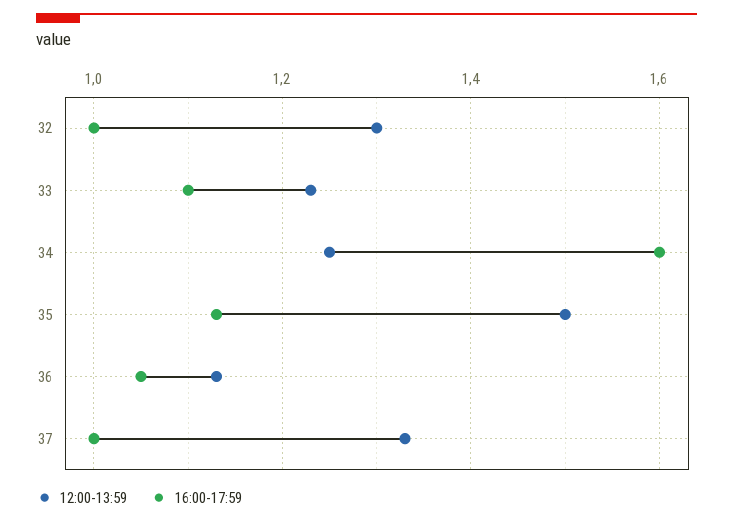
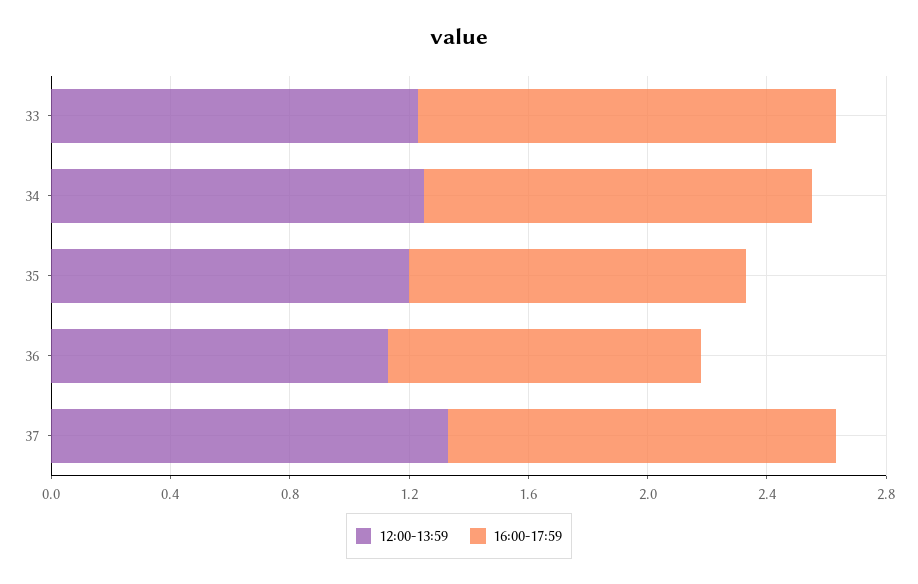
12:00-13:59, 32: 1.3 -> none
16:00-17:59, 32: 1 -> none
16:00-17:59, 33: 1.1 -> 1.4
16:00-17:59, 34: 1.6 -> 1.3
12:00-13:59, 35: 1.5 -> 1.2
16:00-17:59, 37: 1 -> 1.3

